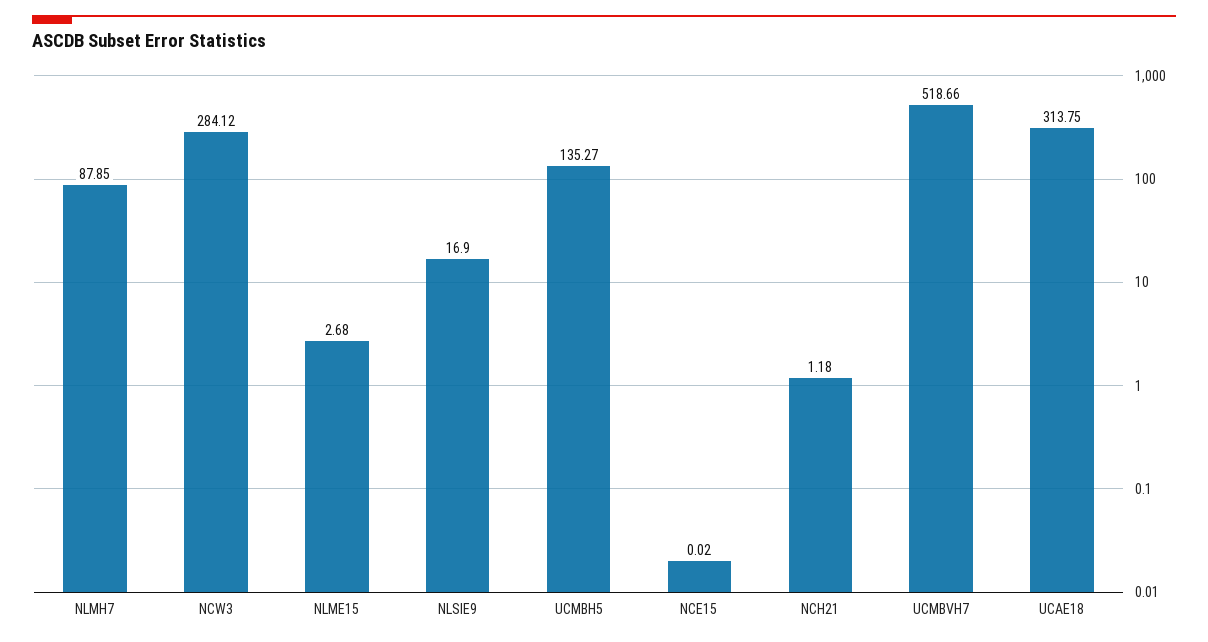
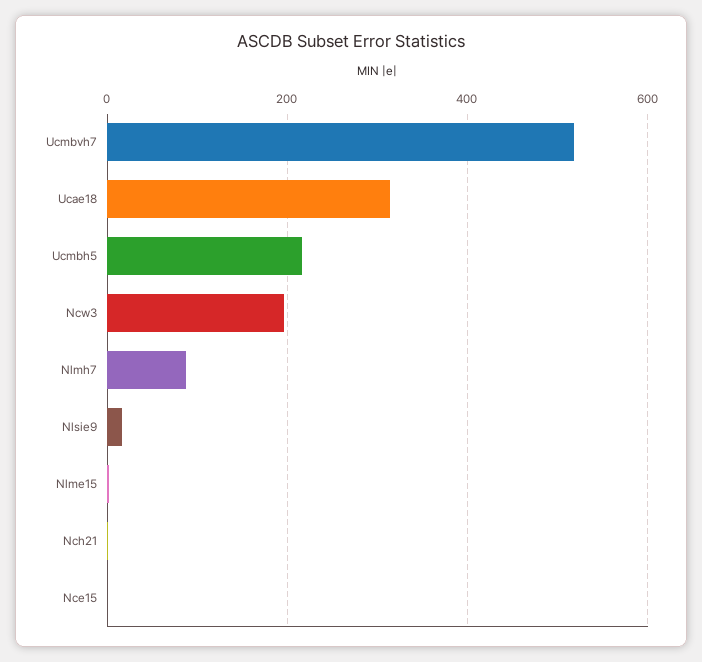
NCW3: 284.12 -> 200
UCMBH5: 135.27 -> 220

